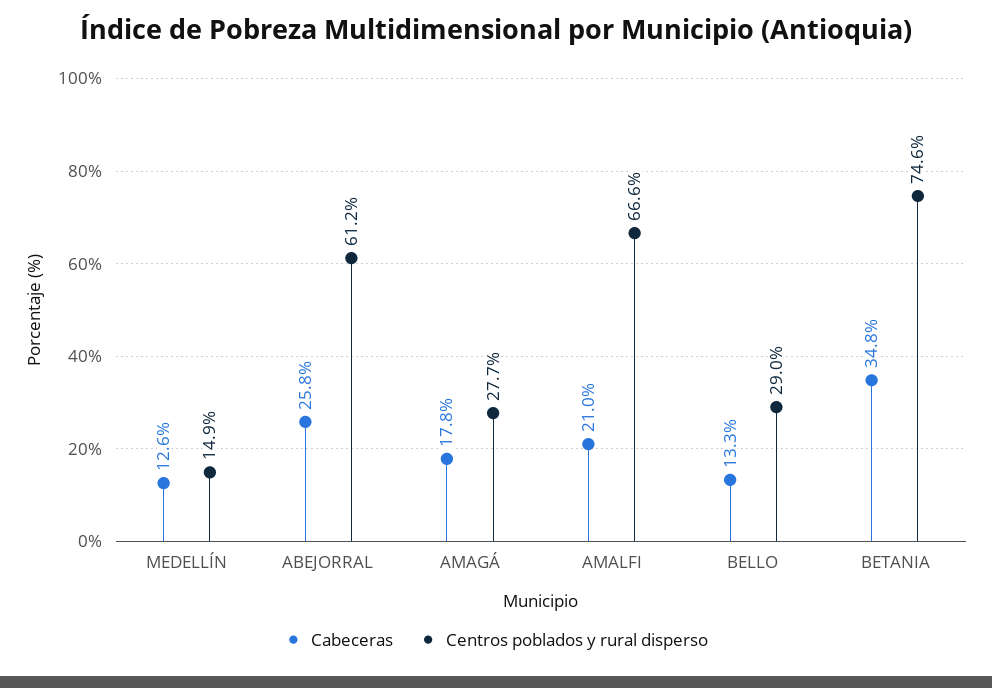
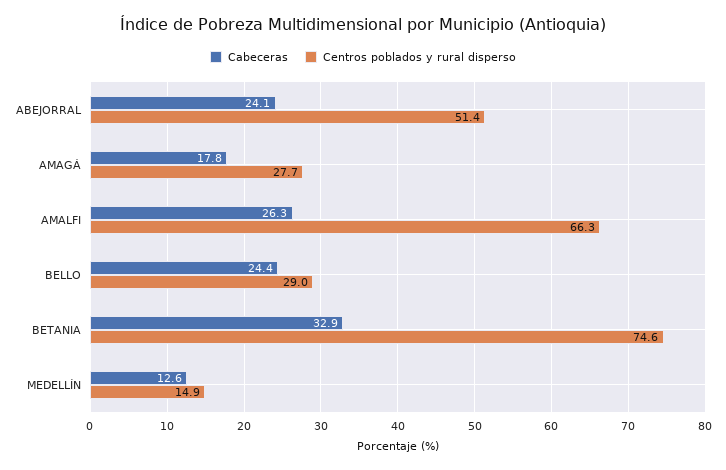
Cabeceras, ABEJORRAL: 25.8 -> 24.1
Centros poblados y rural disperso, ABEJORRAL: 61.2 -> 51.4
Cabeceras, AMALFI: 21 -> 26.3
Centros poblados y rural disperso, AMALFI: 66.6 -> 66.3
Cabeceras, BELLO: 13.3 -> 24.4
Cabeceras, BETANIA: 34.8 -> 32.9

